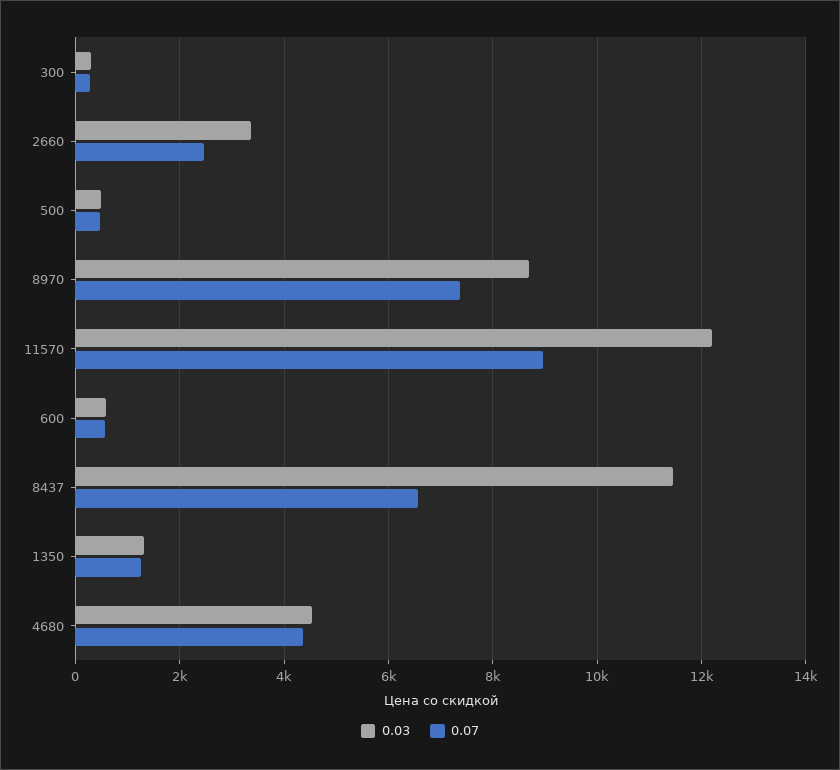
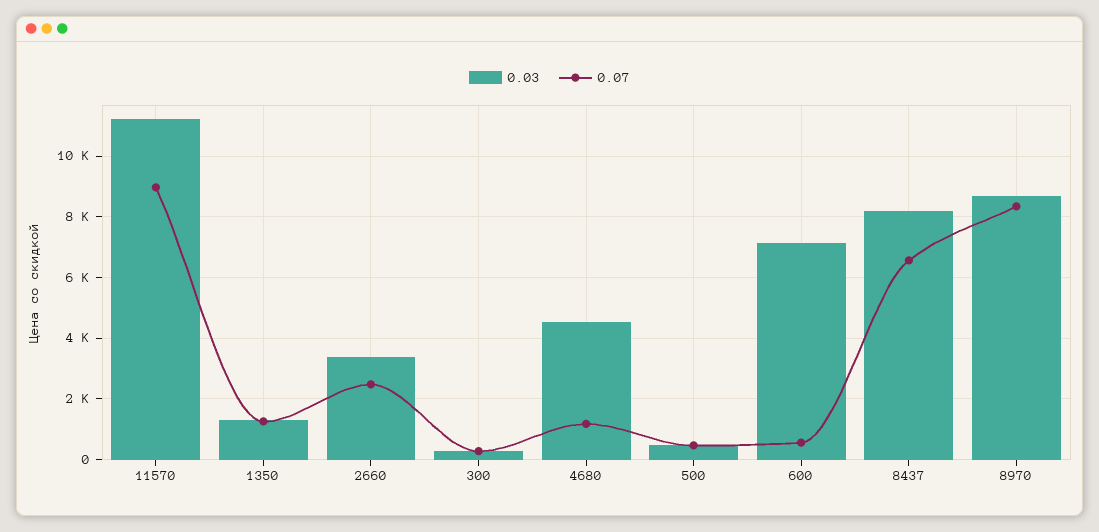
0.07, 8970: 7400 -> 8400
0.03, 11570: 12200 -> 11200
0.03, 600: 600 -> 7200
0.03, 8437: 11400 -> 8200
0.07, 4680: 4400 -> 1200

